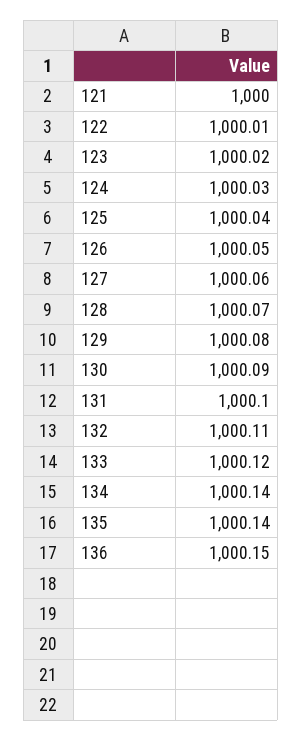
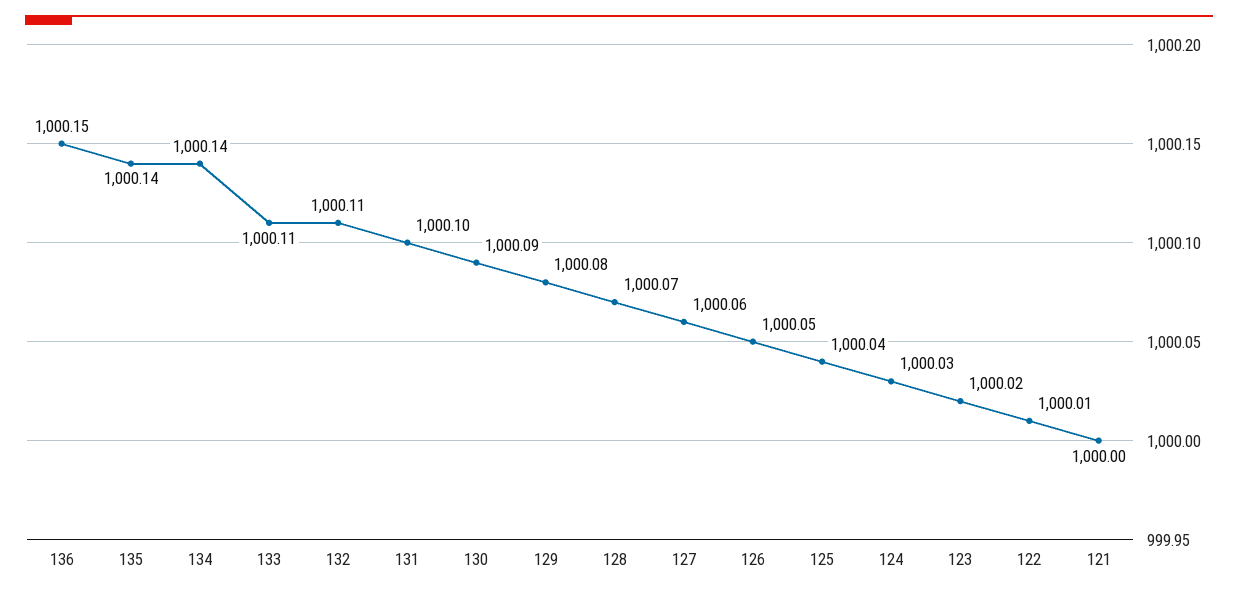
133: 1000.12 -> 1000.11

